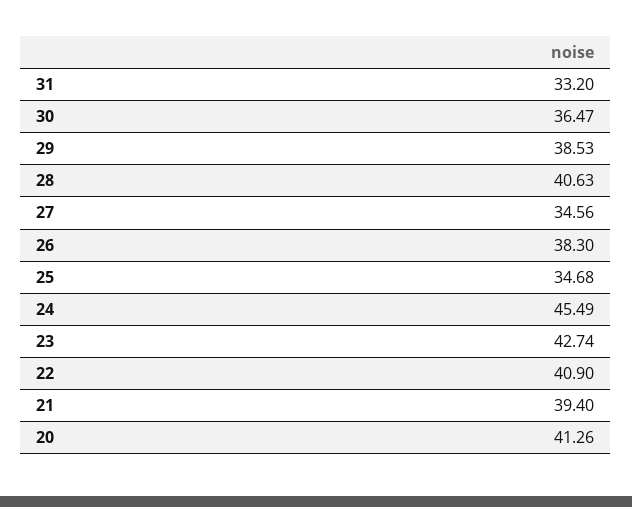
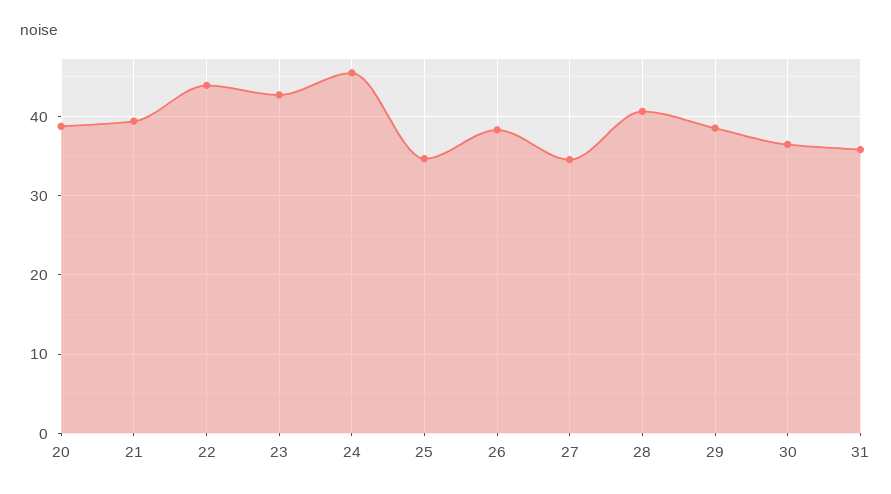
31: 33.2 -> 36
22: 40.9 -> 44
20: 41.26 -> 39

